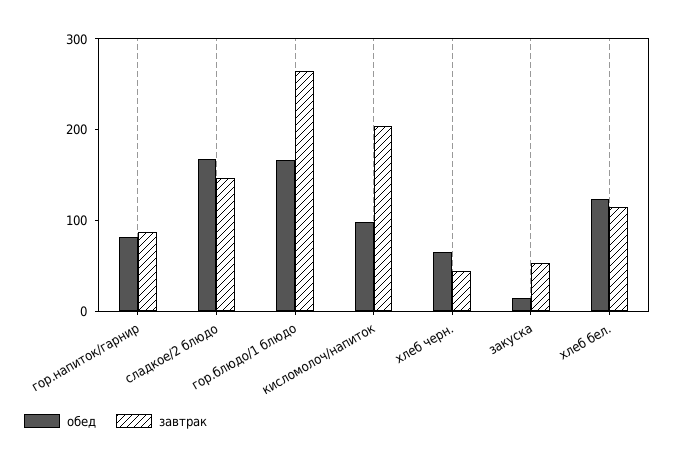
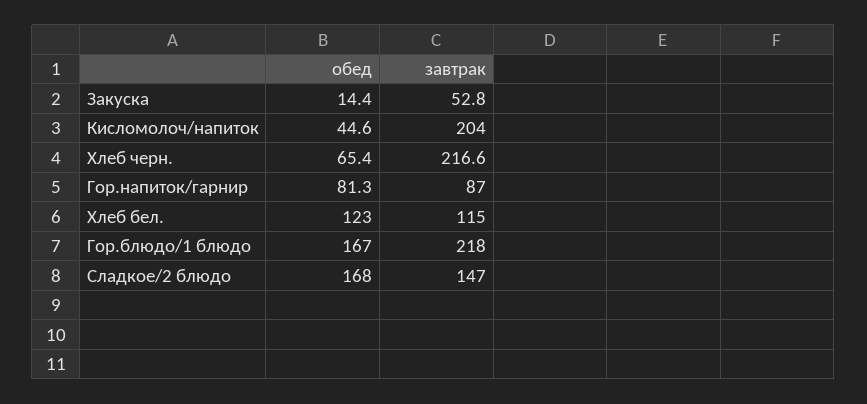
завтрак, гор.блюдо/1 блюдо: 260 -> 218
обед, кисломолоч/напиток: 100 -> 44.6
завтрак, хлеб черн.: 40 -> 216.6

